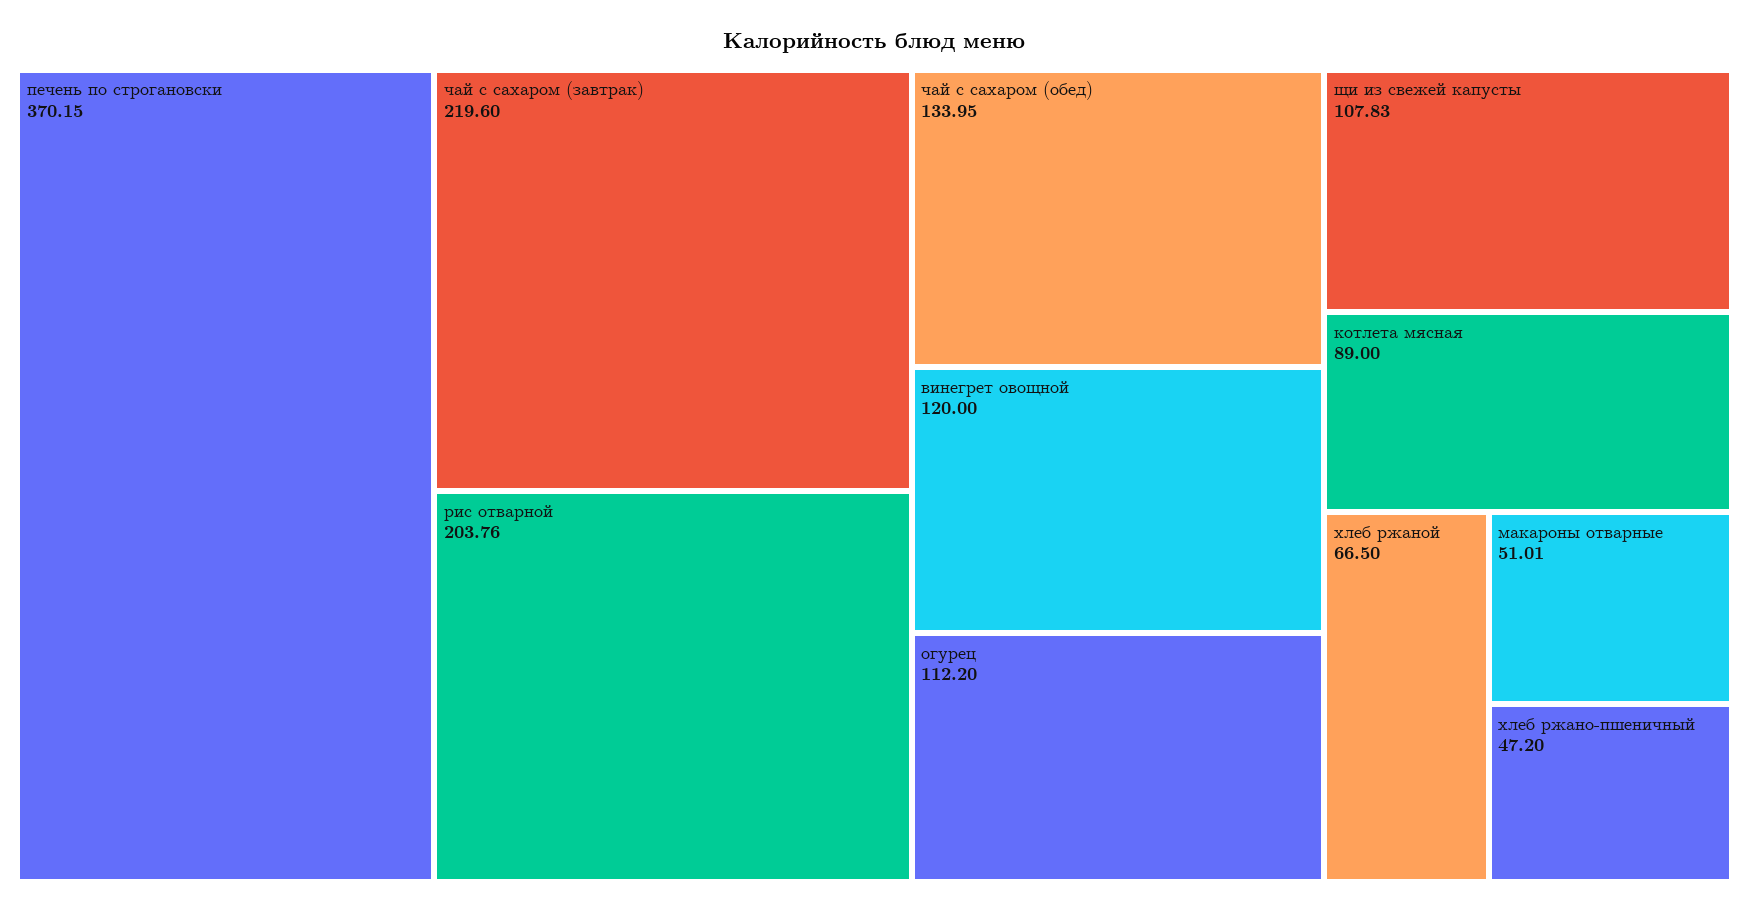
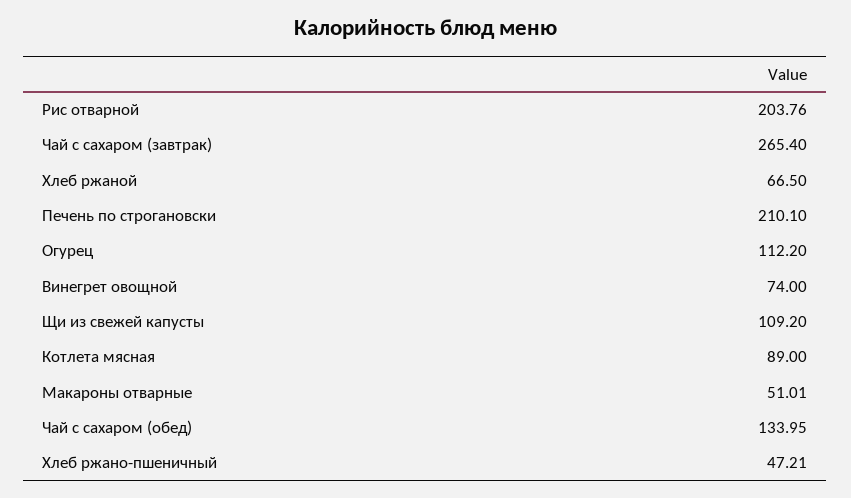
печень по строгановски: 370.15 -> 210.1
чай с сахаром (завтрак): 219.6 -> 265.4
винегрет овощной: 120 -> 74
щи из свежей капусты: 107.83 -> 109.2
хлеб ржано-пшеничный: 47.2 -> 47.21

